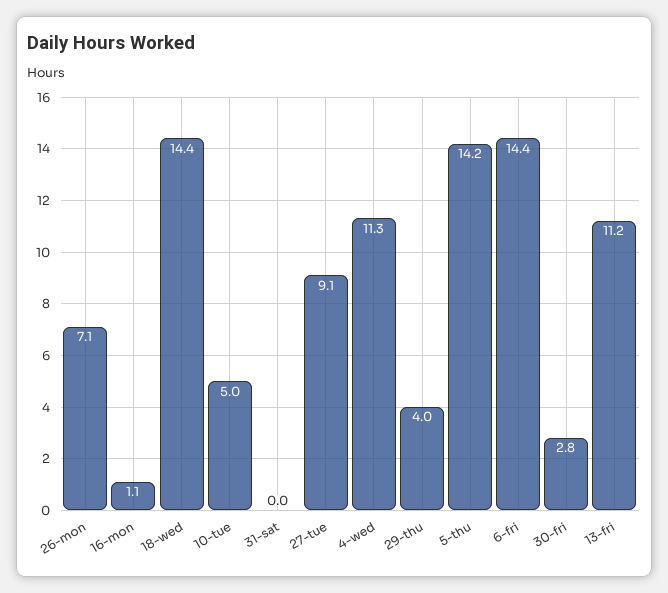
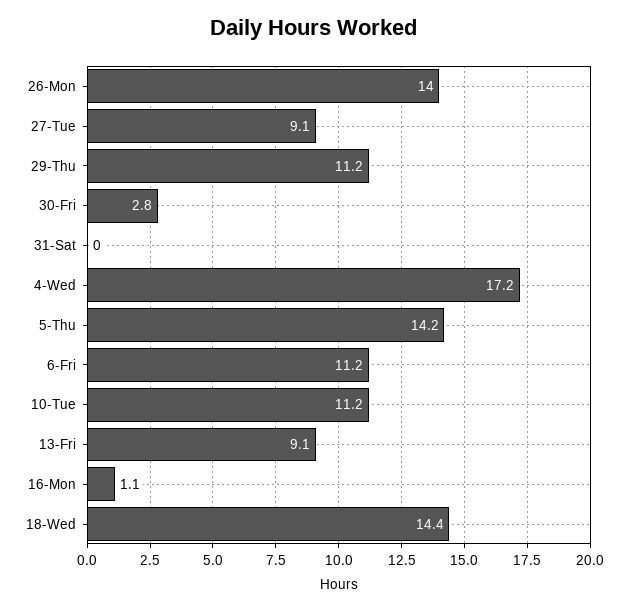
26-mon: 7.1 -> 14
10-tue: 5 -> 11.2
4-wed: 11.3 -> 17.2
29-thu: 4 -> 11.2
6-fri: 14.4 -> 11.2
13-fri: 11.2 -> 9.1

